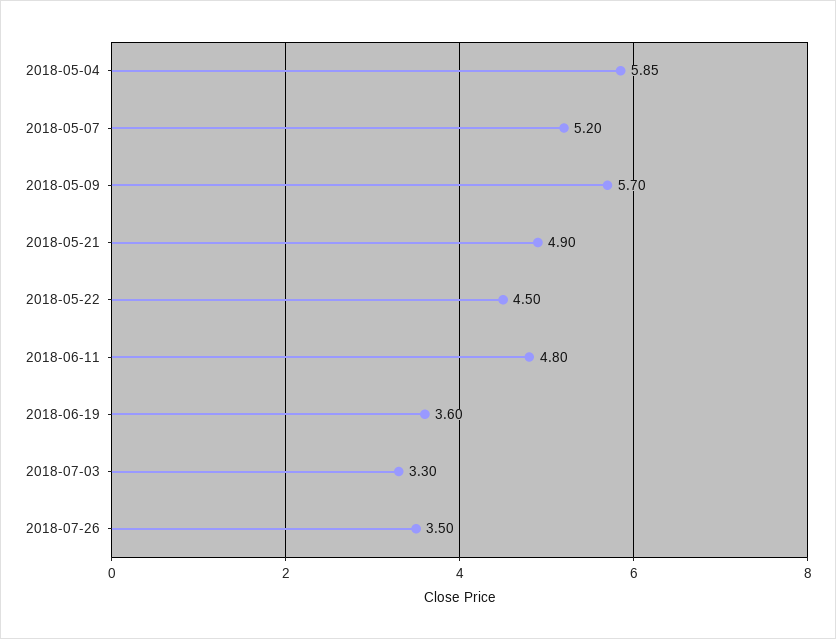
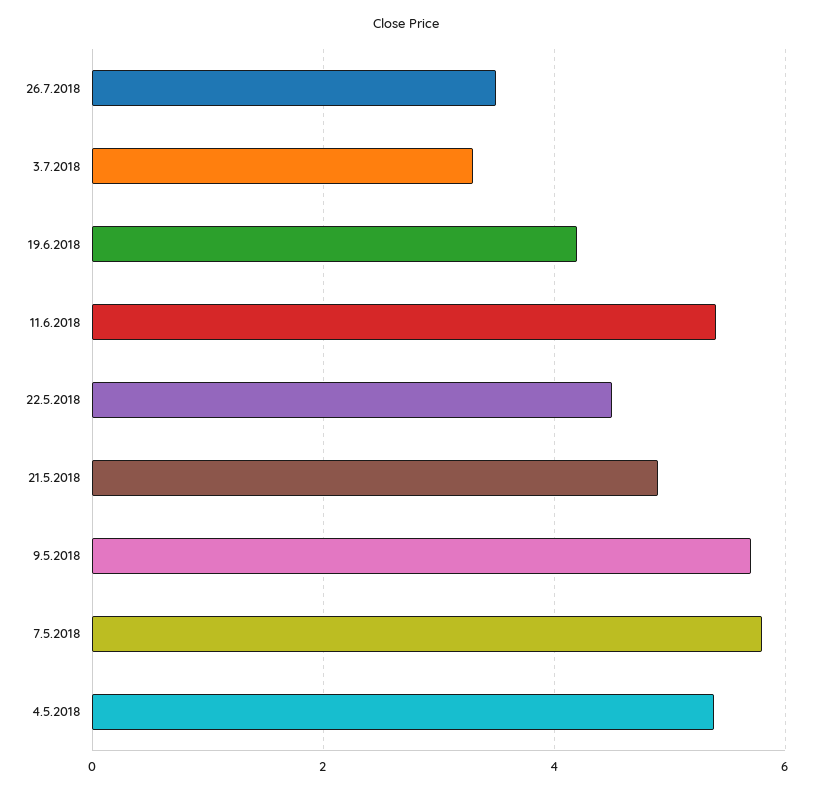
2018-05-04: 5.85 -> 5.4
2018-05-07: 5.2 -> 5.8
2018-06-11: 4.8 -> 5.4
2018-06-19: 3.6 -> 4.2

